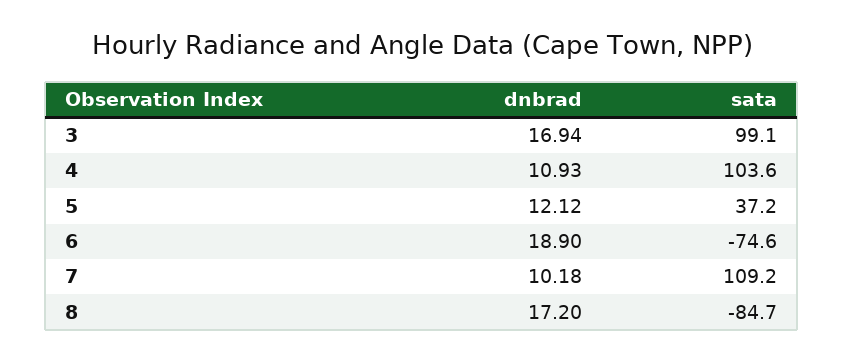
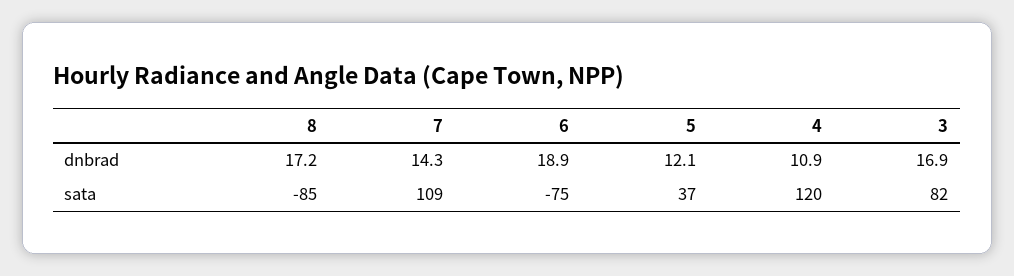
sata, 3: 99.1 -> 82
sata, 4: 103.6 -> 120
dnbrad, 7: 10.18 -> 14.3

